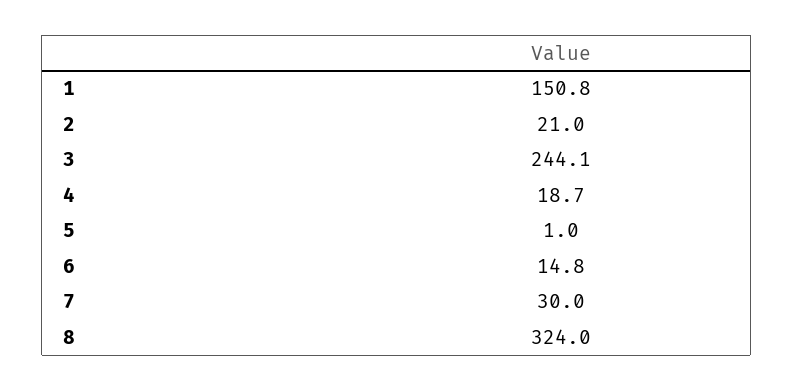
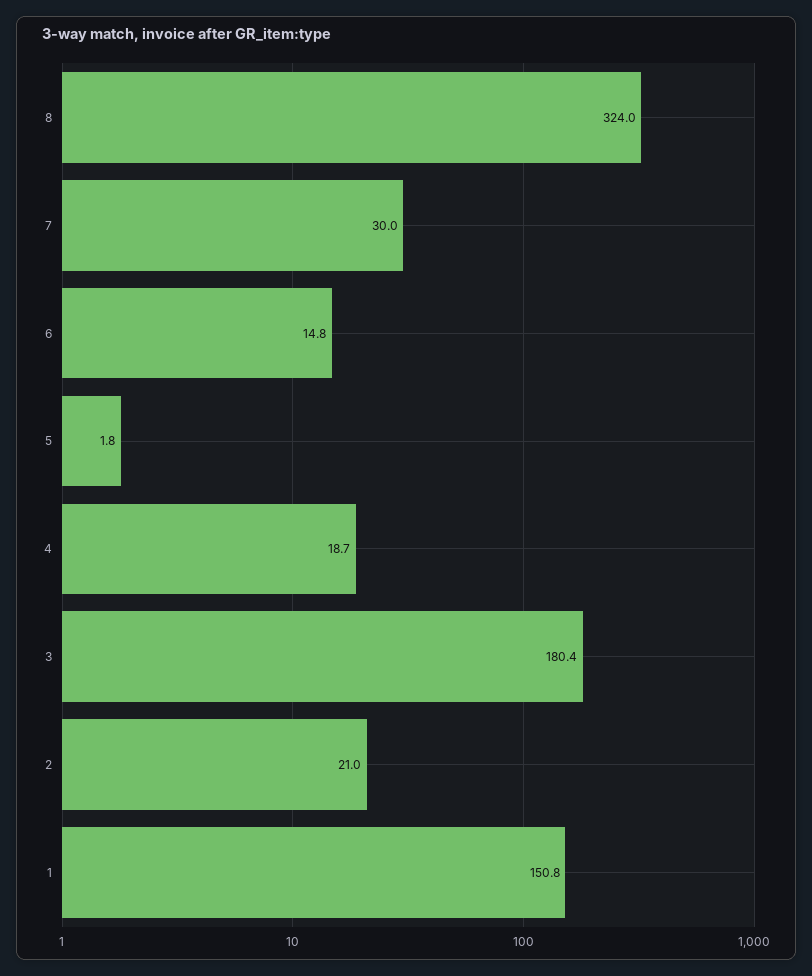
3: 244.1 -> 180.4
5: 1 -> 1.8

